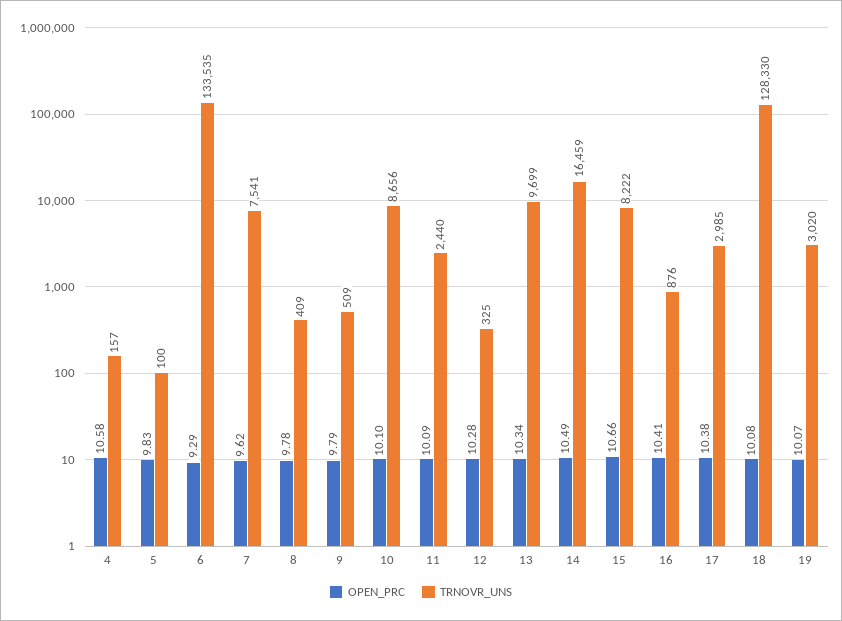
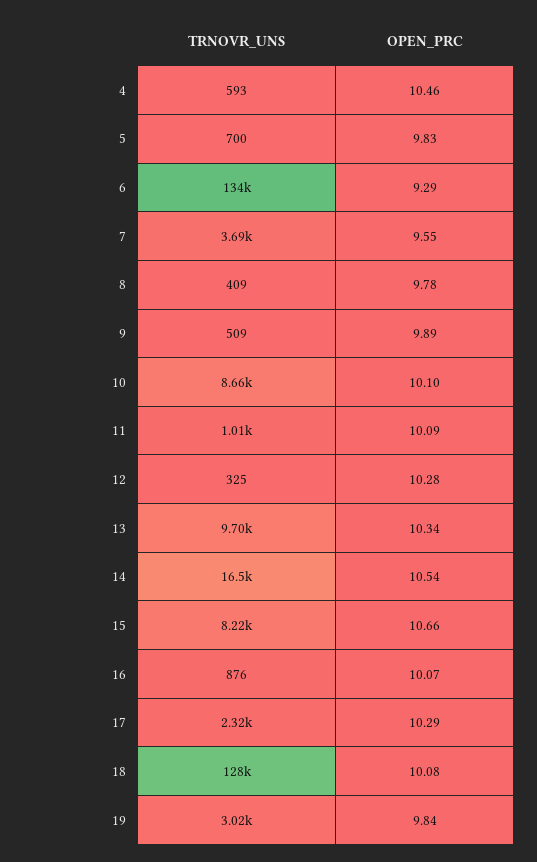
OPEN_PRC, 4: 10.58 -> 10.46
TRNOVR_UNS, 4: 157 -> 593
TRNOVR_UNS, 5: 100 -> 700
OPEN_PRC, 7: 9.62 -> 9.55
TRNOVR_UNS, 7: 7541 -> 3690
OPEN_PRC, 9: 9.79 -> 9.89
TRNOVR_UNS, 11: 2440 -> 1010
OPEN_PRC, 14: 10.49 -> 10.54
OPEN_PRC, 16: 10.41 -> 10.07
OPEN_PRC, 17: 10.38 -> 10.29
TRNOVR_UNS, 17: 2985 -> 2320
OPEN_PRC, 19: 10.07 -> 9.84

